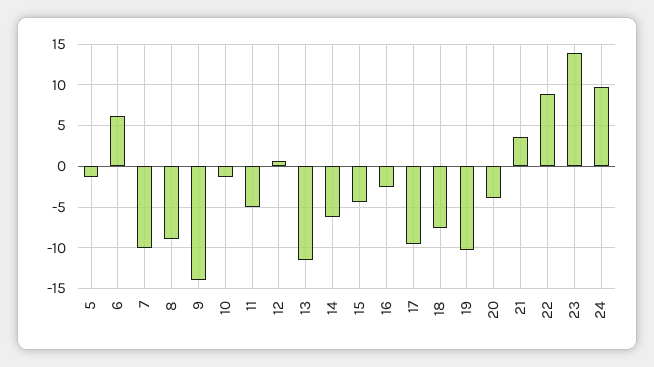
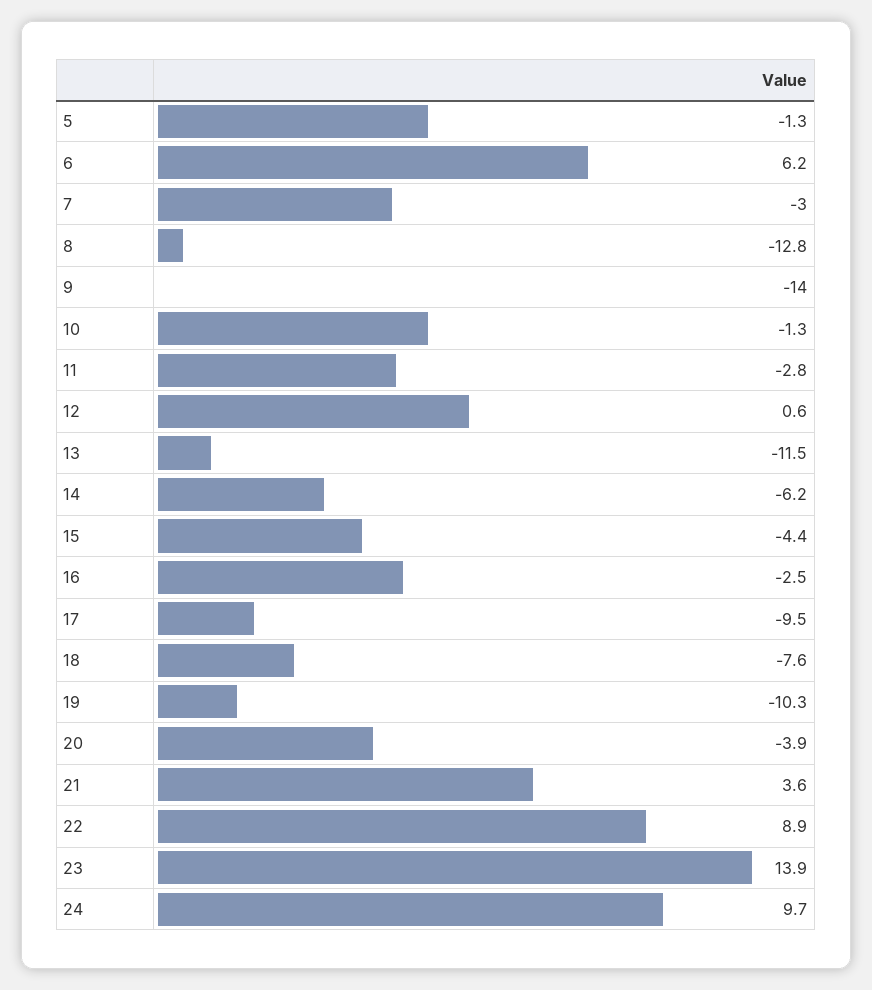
7: -10 -> -3
8: -9 -> -12.8
11: -5 -> -2.8

